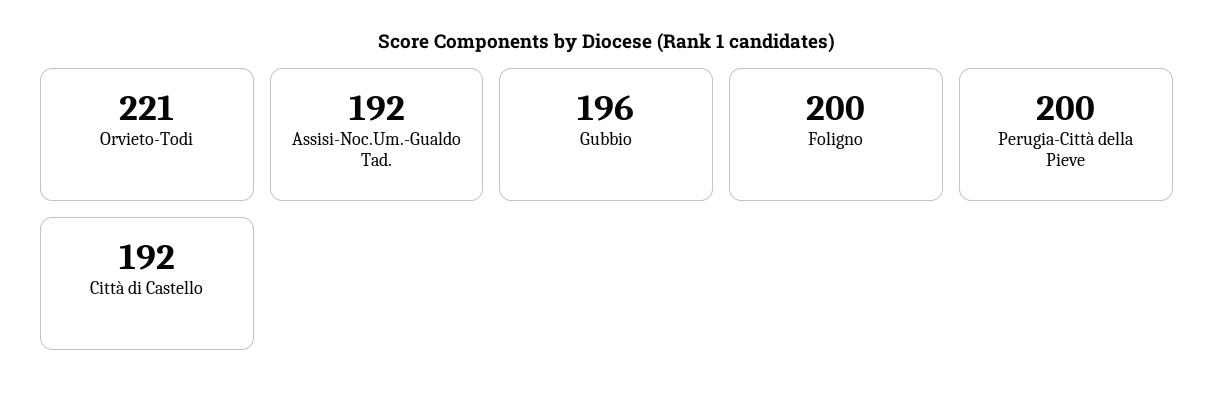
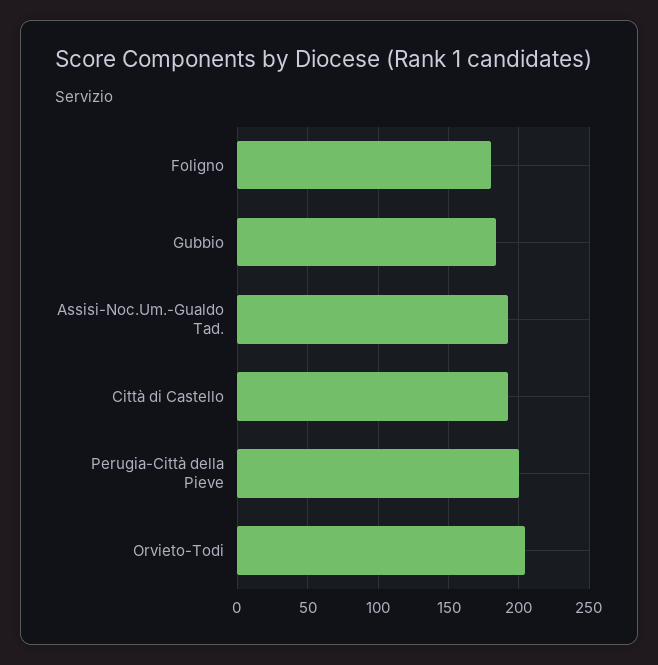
Orvieto-Todi: 221 -> 205
Gubbio: 196 -> 185
Foligno: 200 -> 180

